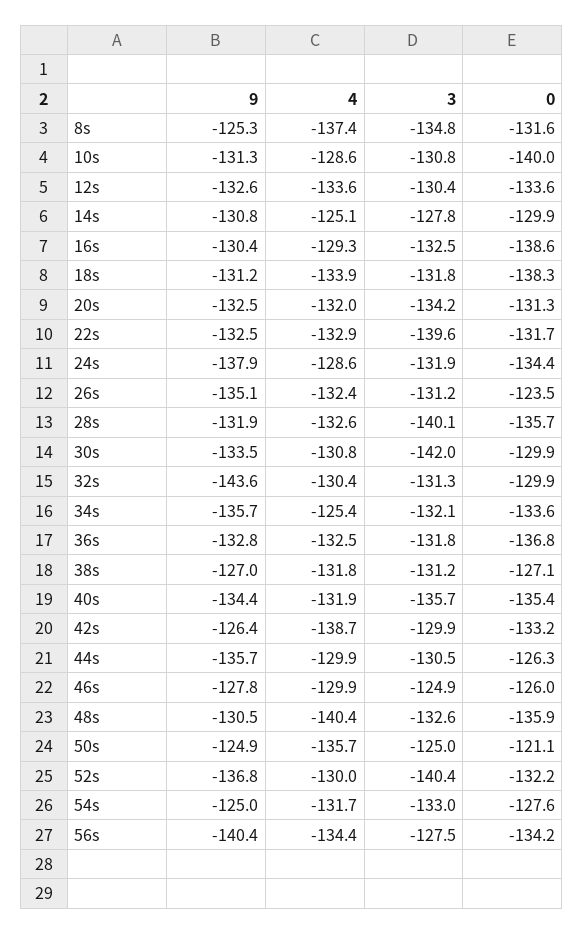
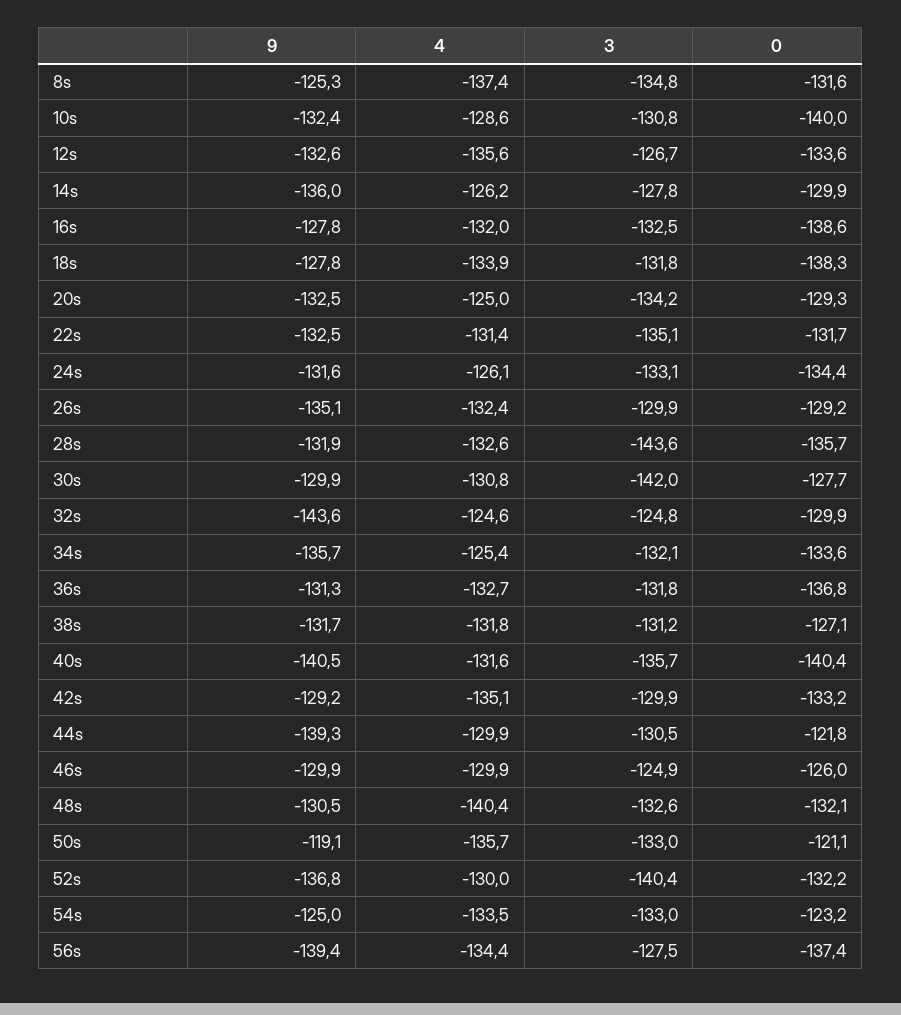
9, 10s: -131.3 -> -132.4
4, 12s: -133.6 -> -135.6
3, 12s: -130.4 -> -126.7
9, 14s: -130.8 -> -136
4, 14s: -125.1 -> -126.2
9, 16s: -130.4 -> -127.8
4, 16s: -129.3 -> -132
9, 18s: -131.2 -> -127.8
4, 20s: -132 -> -125
0, 20s: -131.3 -> -129.3
4, 22s: -132.9 -> -131.4
3, 22s: -139.6 -> -135.1
9, 24s: -137.9 -> -131.6
4, 24s: -128.6 -> -126.1
3, 24s: -131.9 -> -133.1
3, 26s: -131.2 -> -129.9
0, 26s: -123.5 -> -129.2
3, 28s: -140.1 -> -143.6
9, 30s: -133.5 -> -129.9
0, 30s: -129.9 -> -127.7
4, 32s: -130.4 -> -124.6
3, 32s: -131.3 -> -124.8
9, 36s: -132.8 -> -131.3
4, 36s: -132.5 -> -132.7
9, 38s: -127 -> -131.7
9, 40s: -134.4 -> -140.5
4, 40s: -131.9 -> -131.6
0, 40s: -135.4 -> -140.4
9, 42s: -126.4 -> -129.2
4, 42s: -138.7 -> -135.1
9, 44s: -135.7 -> -139.3
0, 44s: -126.3 -> -121.8
9, 46s: -127.8 -> -129.9
0, 48s: -135.9 -> -132.1
9, 50s: -124.9 -> -119.1
3, 50s: -125 -> -133
4, 54s: -131.7 -> -133.5
0, 54s: -127.6 -> -123.2
9, 56s: -140.4 -> -139.4
0, 56s: -134.2 -> -137.4

